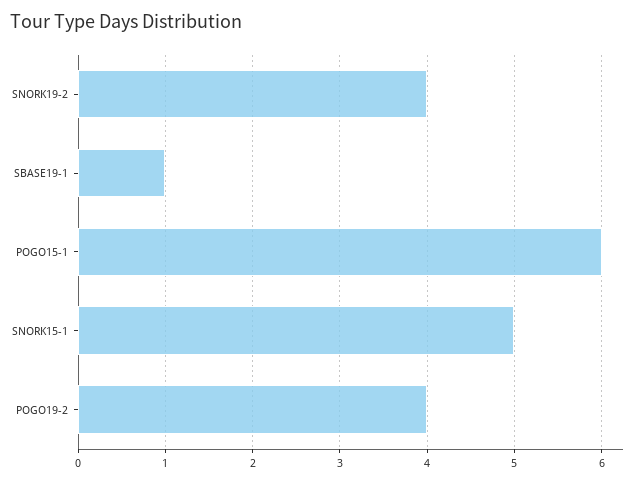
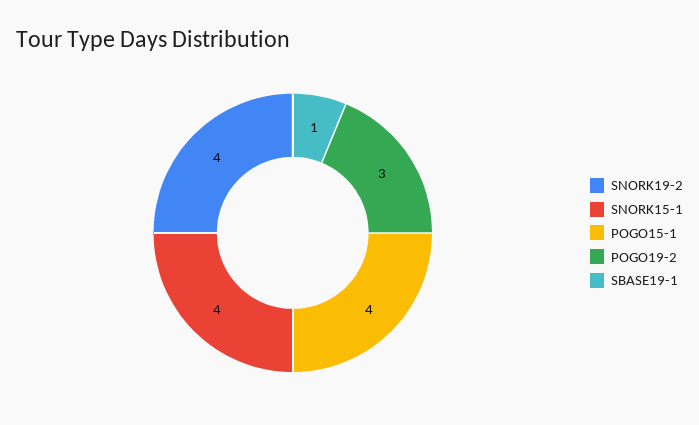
POGO15-1: 6 -> 4
SNORK15-1: 5 -> 4
POGO19-2: 4 -> 3

